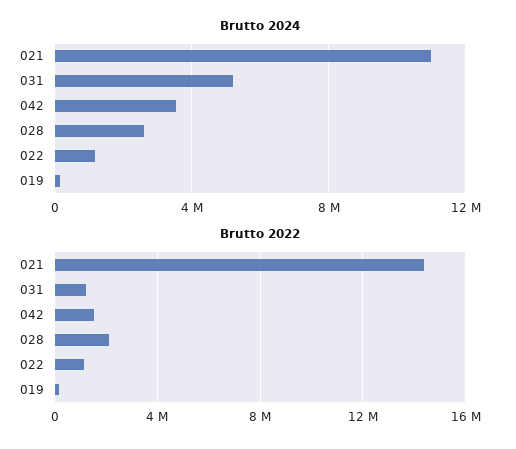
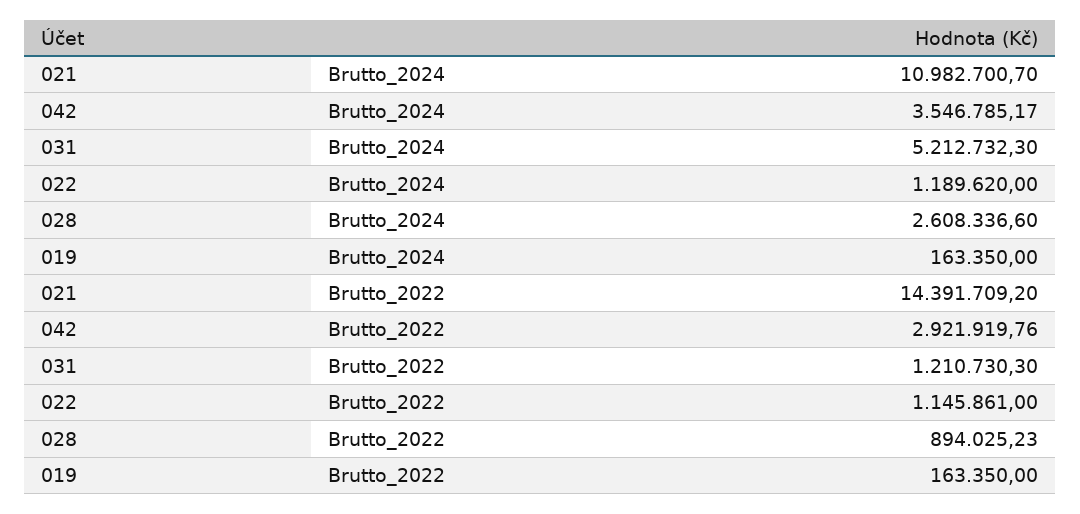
Brutto 2022, 042: 1500000 -> 2921919.76
Brutto 2022, 028: 2000000 -> 894025.23

